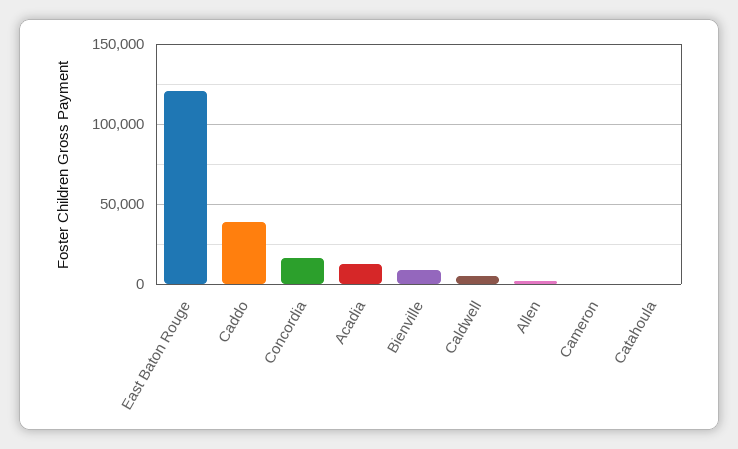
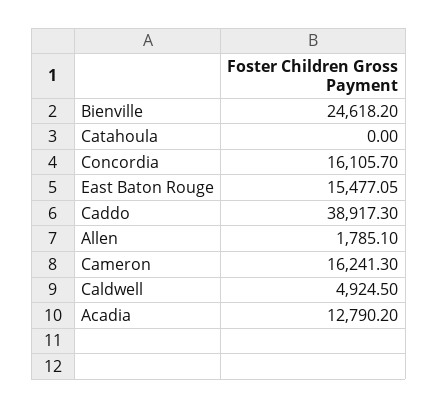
East Baton Rouge: 120000 -> 15477.05
Bienville: 10000 -> 24618.2
Cameron: 0 -> 16241.3

